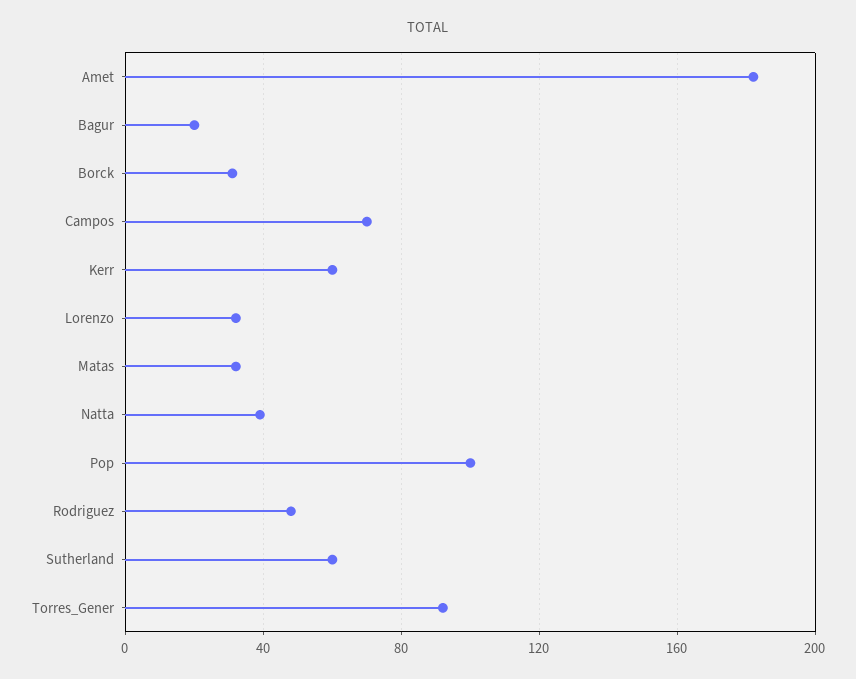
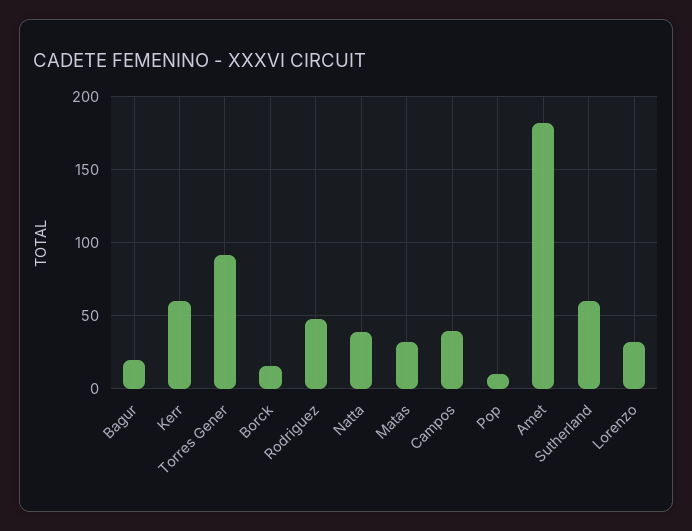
Borck: 30 -> 15
Campos: 70 -> 40
Pop: 100 -> 10

